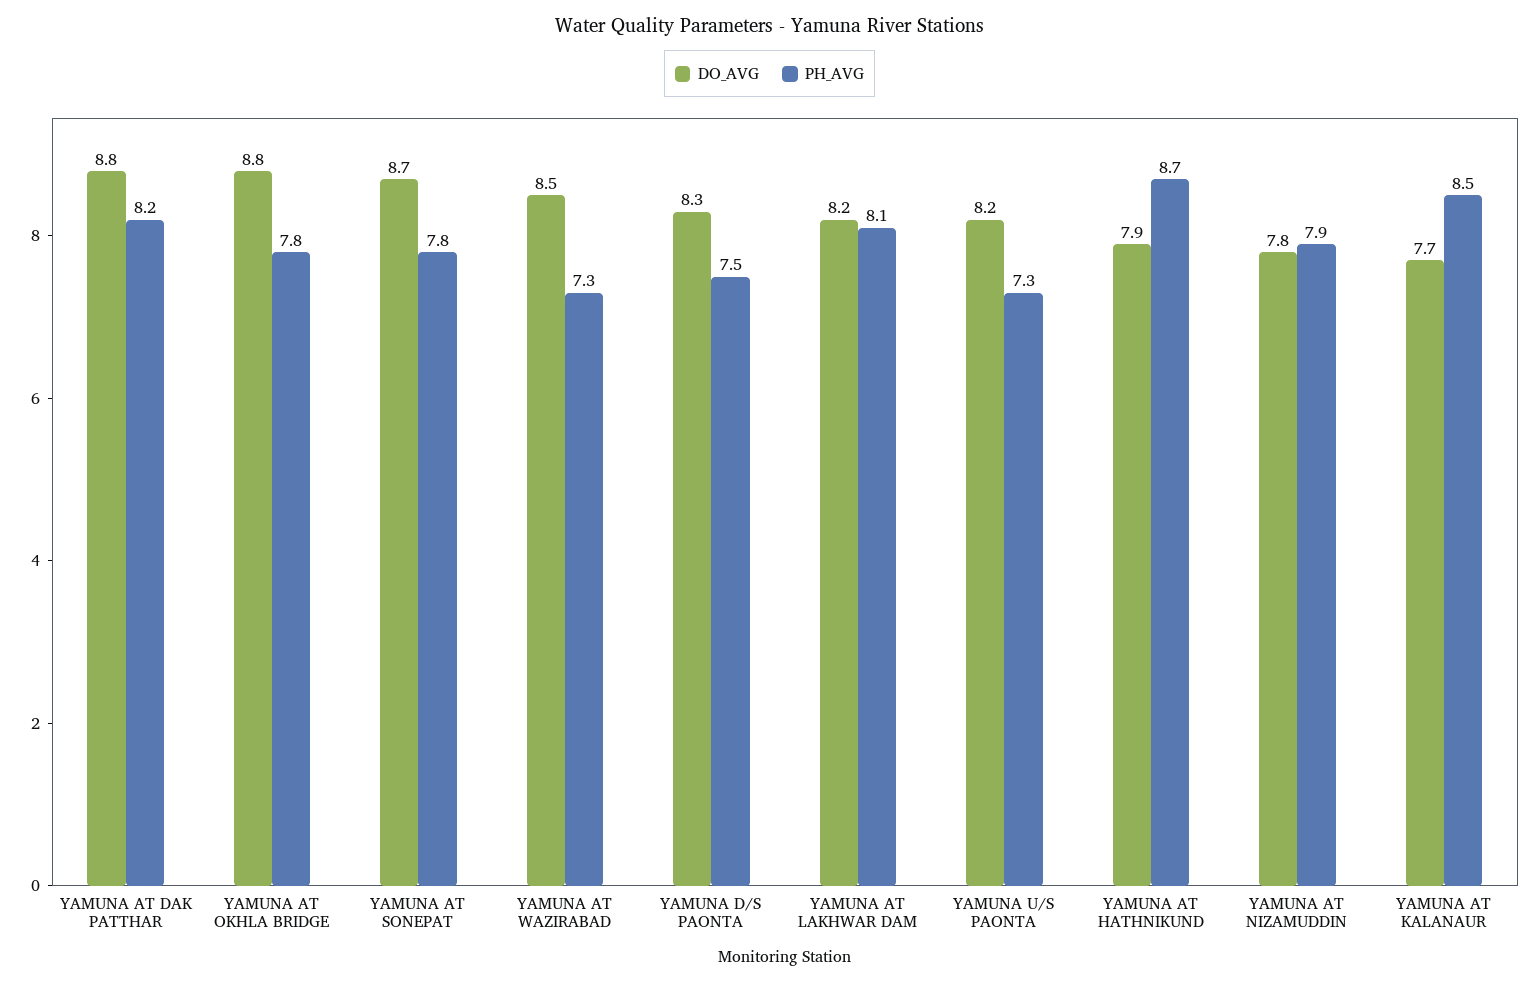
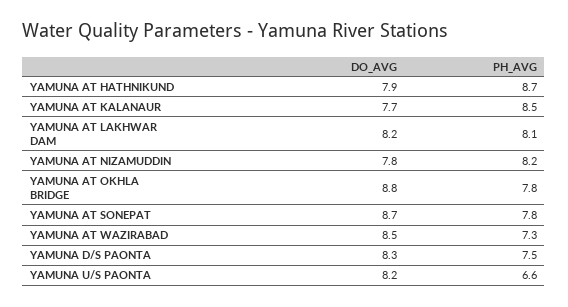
DO_AVG, YAMUNA AT DAK PATTHAR: 8.8 -> none
PH_AVG, YAMUNA AT DAK PATTHAR: 8.2 -> none
PH_AVG, YAMUNA U/S PAONTA: 7.3 -> 6.6
PH_AVG, YAMUNA AT NIZAMUDDIN: 7.9 -> 8.2

